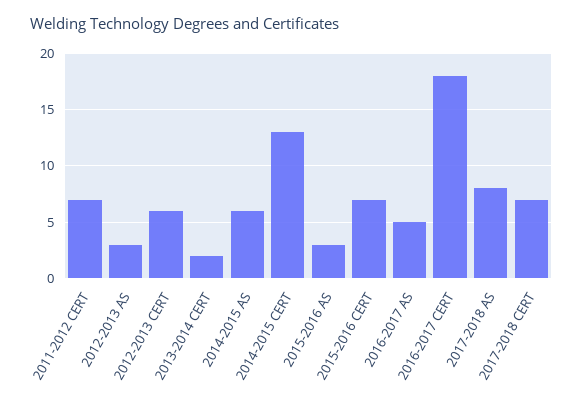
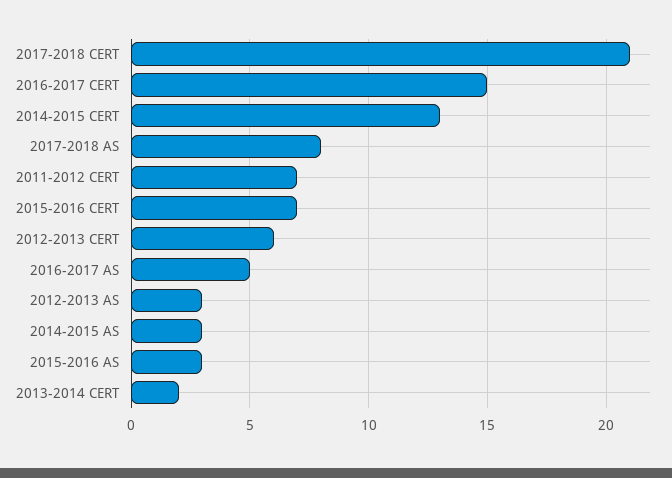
2014-2015 AS: 6 -> 3
2016-2017 CERT: 18 -> 15
2017-2018 CERT: 7 -> 21

